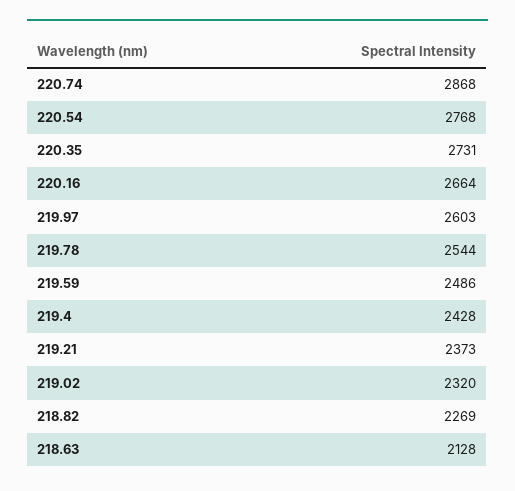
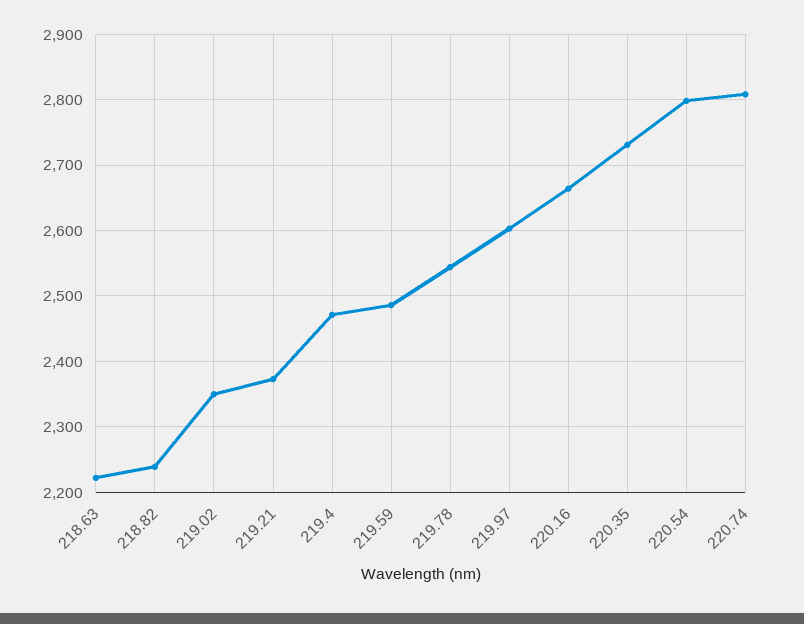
220.74: 2868 -> 2810
220.54: 2768 -> 2800
219.4: 2428 -> 2470
219.02: 2320 -> 2350
218.82: 2269 -> 2240
218.63: 2128 -> 2220

